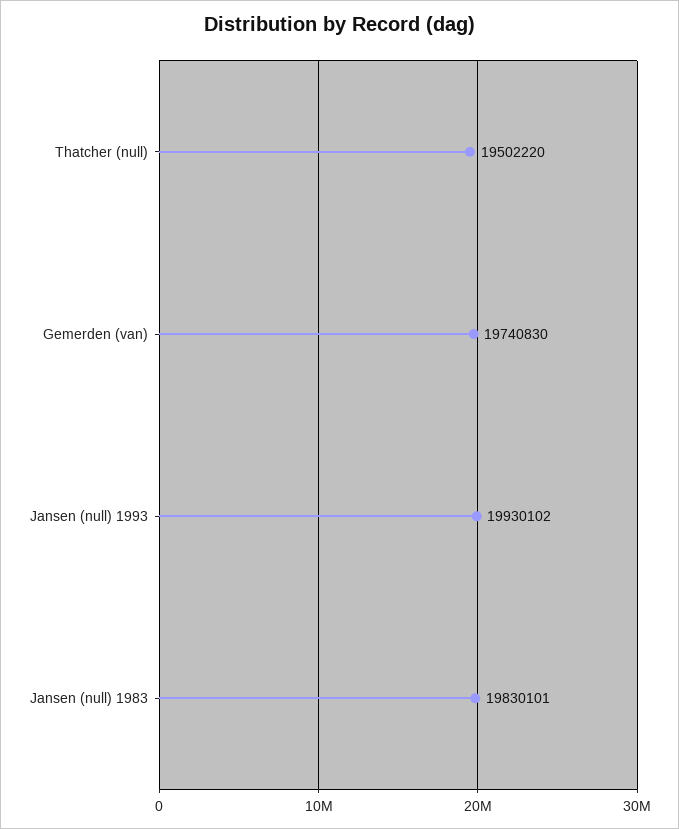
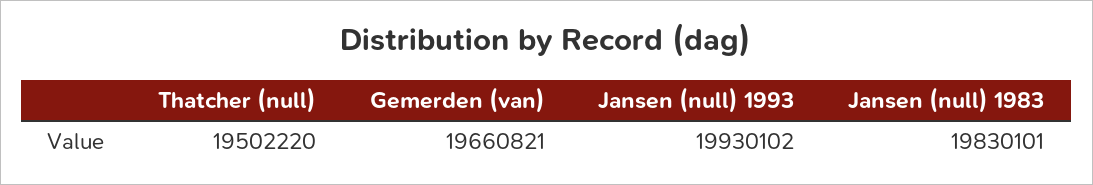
Gemerden (van): 19740830 -> 19660821

